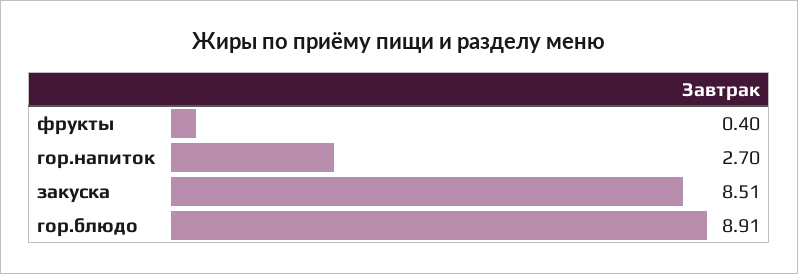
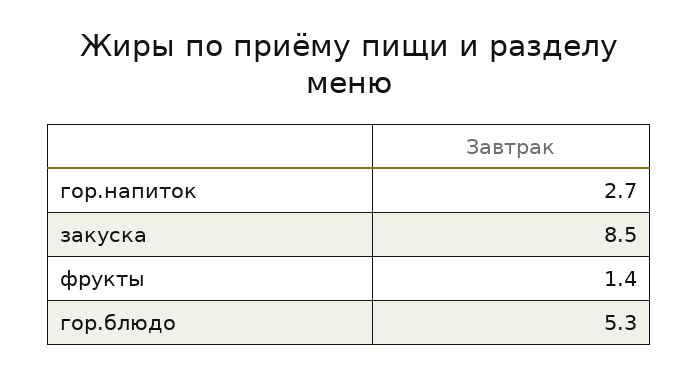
фрукты: 0.4 -> 1.4
гор.блюдо: 8.91 -> 5.3

